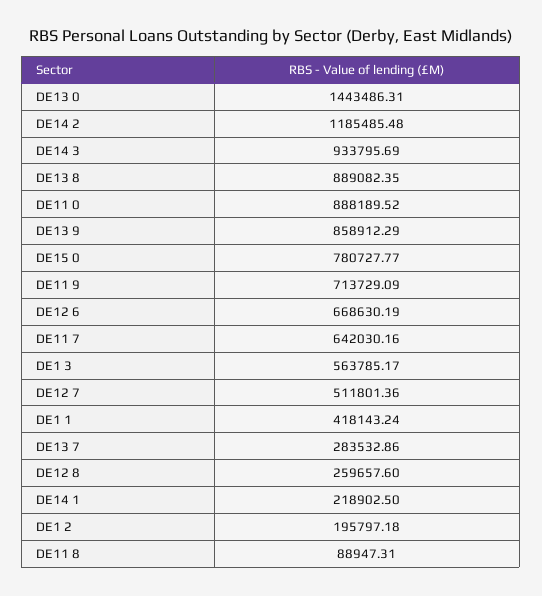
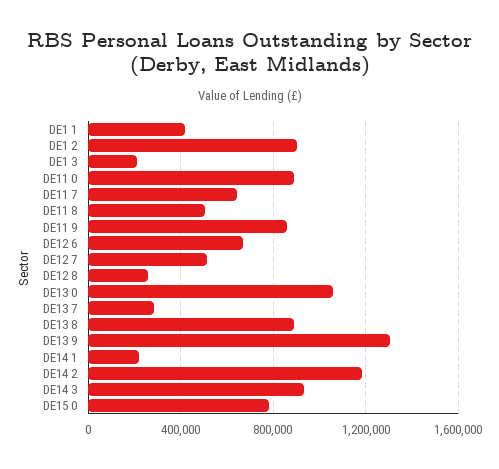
DE13 0: 1443486.31 -> 1050000
DE13 9: 858912.29 -> 1300000
DE11 9: 713729.09 -> 850000
DE1 3: 563785.17 -> 200000
DE1 2: 195797.18 -> 900000
DE11 8: 88947.31 -> 500000

